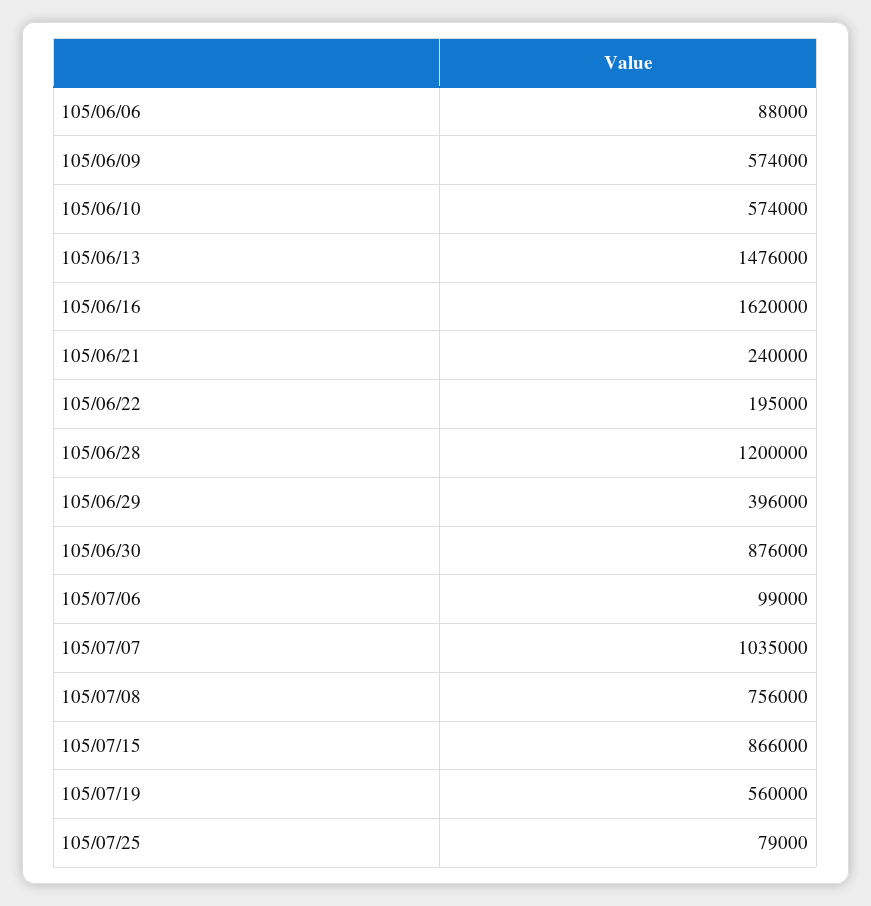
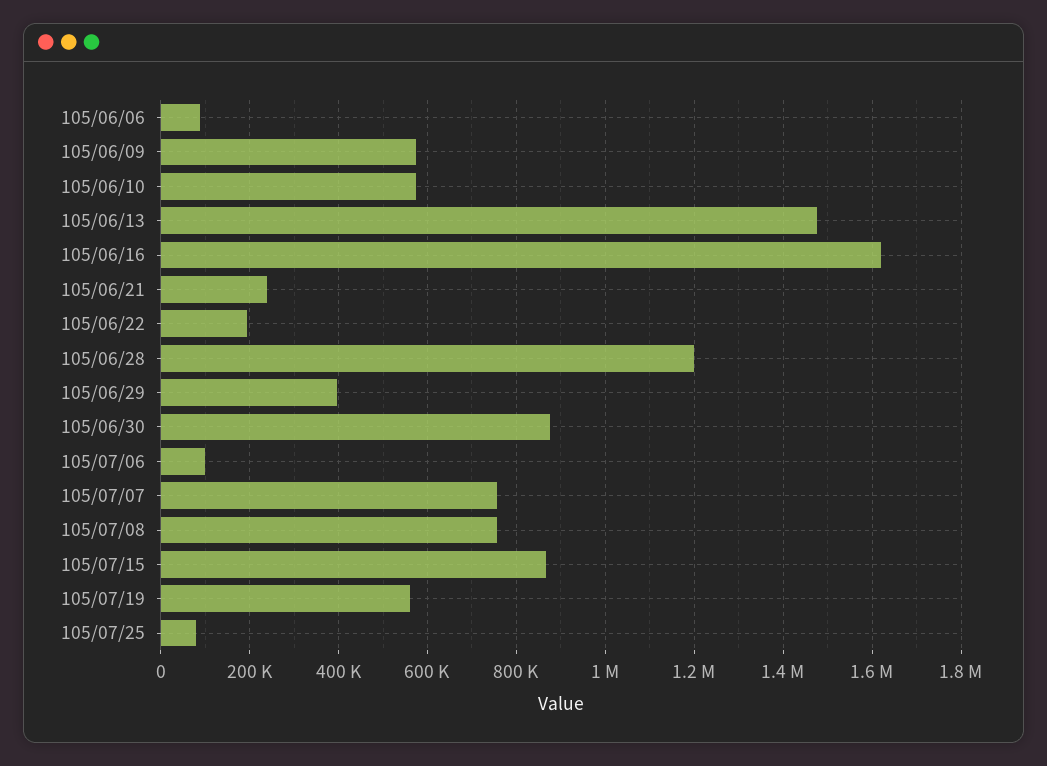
105/07/07: 1035000 -> 760000

